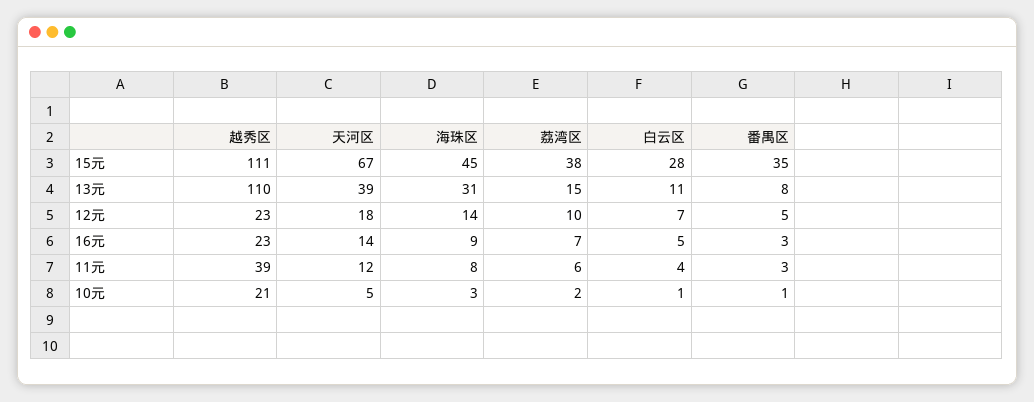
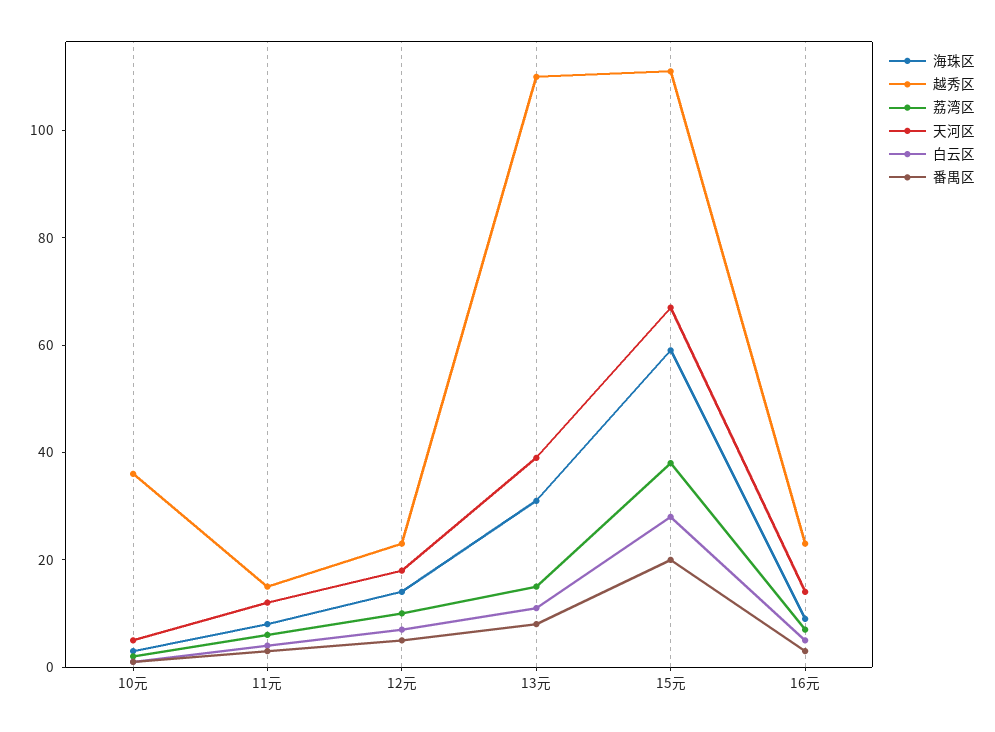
海珠区, 15元: 45 -> 60
番禺区, 15元: 35 -> 20
越秀区, 11元: 39 -> 15
越秀区, 10元: 21 -> 35

